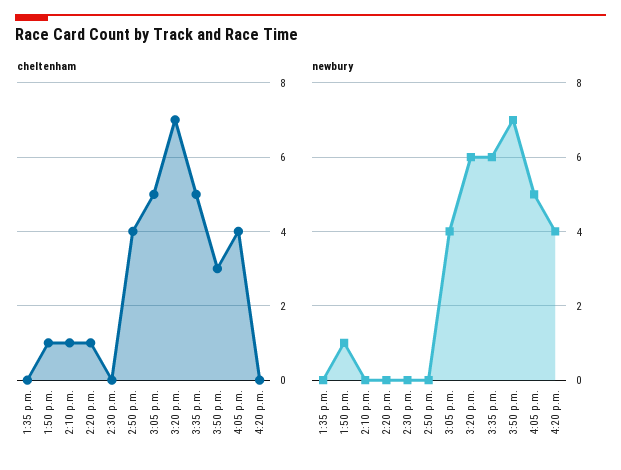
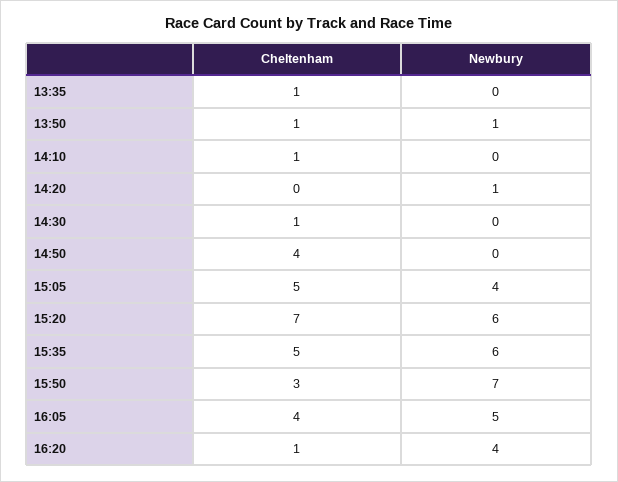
cheltenham, 1:35 p.m.: 0 -> 1
cheltenham, 2:20 p.m.: 1 -> 0
cheltenham, 2:30 p.m.: 0 -> 1
cheltenham, 4:20 p.m.: 0 -> 1
newbury, 2:20 p.m.: 0 -> 1

